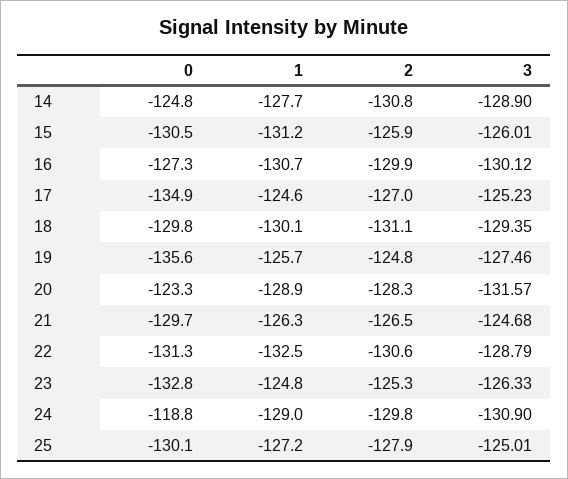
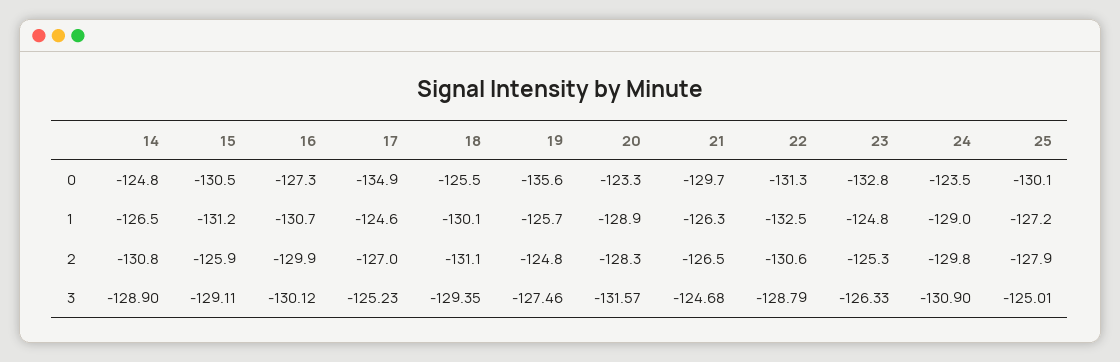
1, 14: -127.7 -> -126.5
3, 15: -126.01 -> -129.11
0, 18: -129.8 -> -125.5
0, 24: -118.8 -> -123.5

